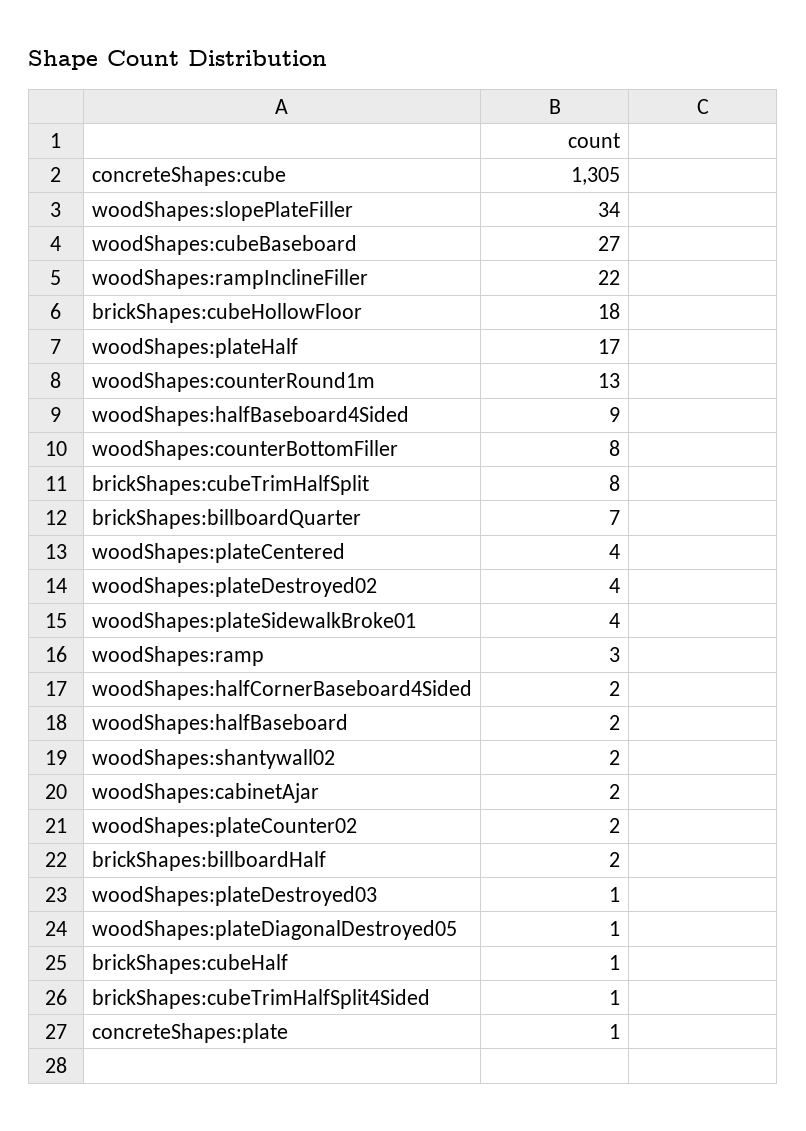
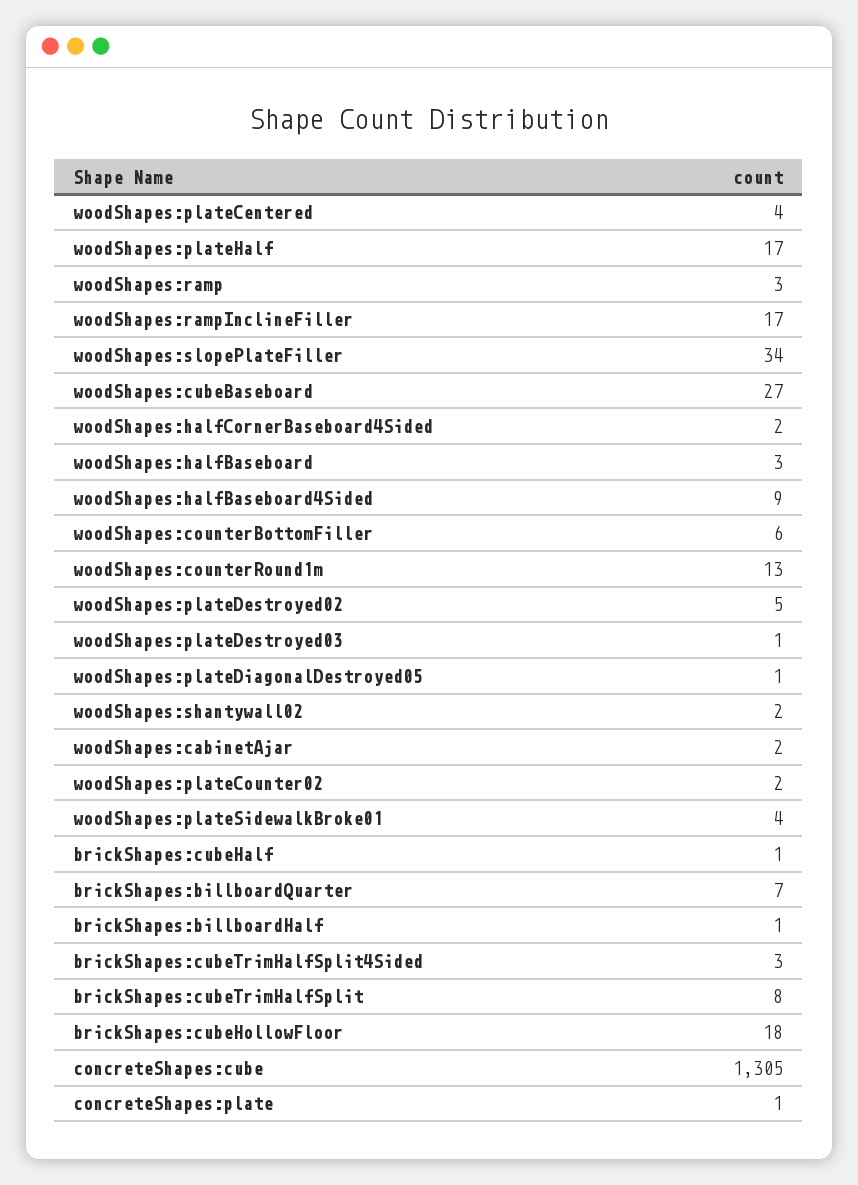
woodShapes:rampInclineFiller: 22 -> 17
woodShapes:counterBottomFiller: 8 -> 6
woodShapes:plateDestroyed02: 4 -> 5
woodShapes:halfBaseboard: 2 -> 3
brickShapes:billboardHalf: 2 -> 1
brickShapes:cubeTrimHalfSplit4Sided: 1 -> 3

